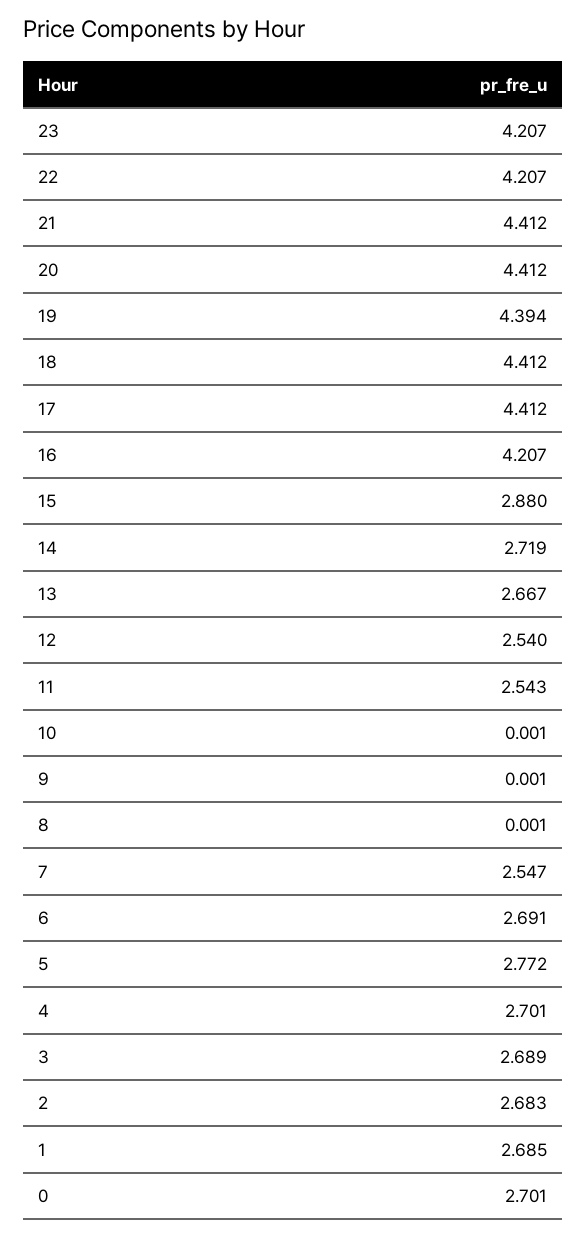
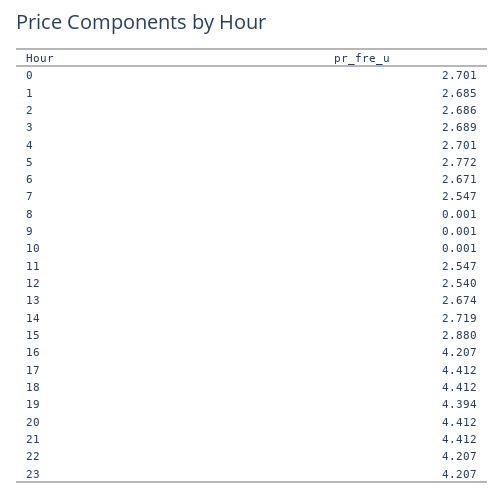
13: 2.667 -> 2.674
11: 2.543 -> 2.547
6: 2.691 -> 2.671
2: 2.683 -> 2.686

